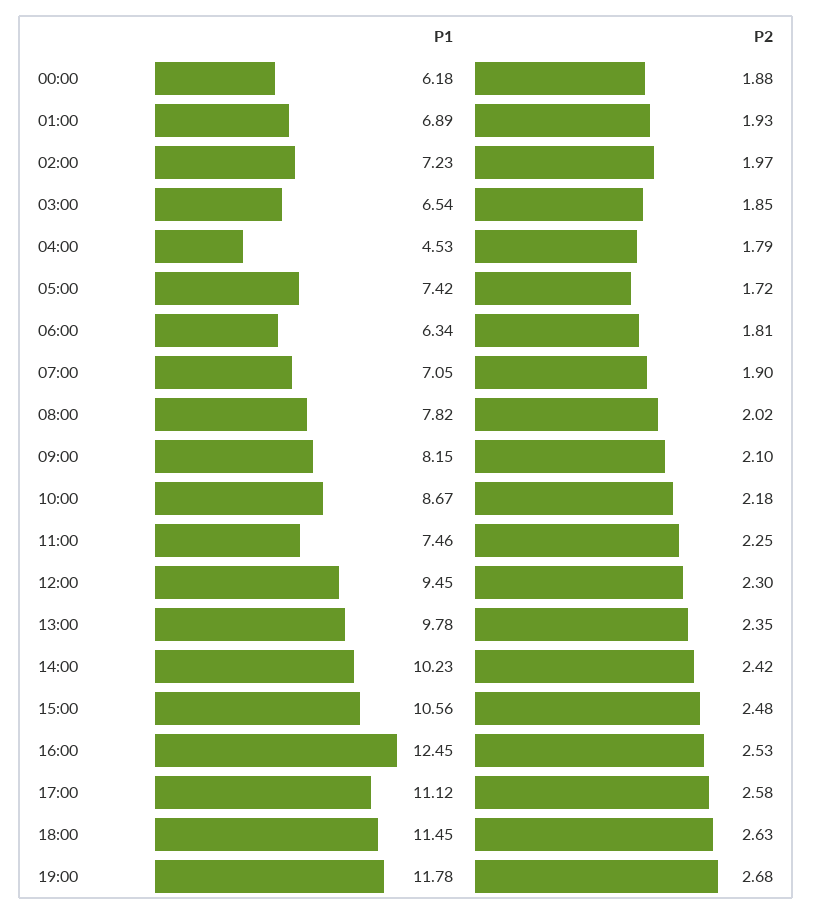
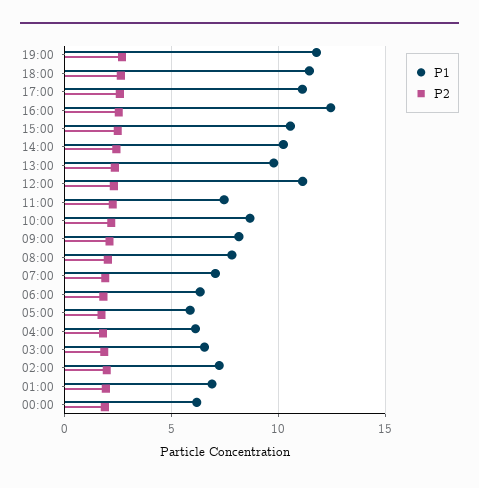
P1, 04:00: 4.53 -> 6
P1, 05:00: 7.42 -> 6
P1, 12:00: 9.45 -> 11

